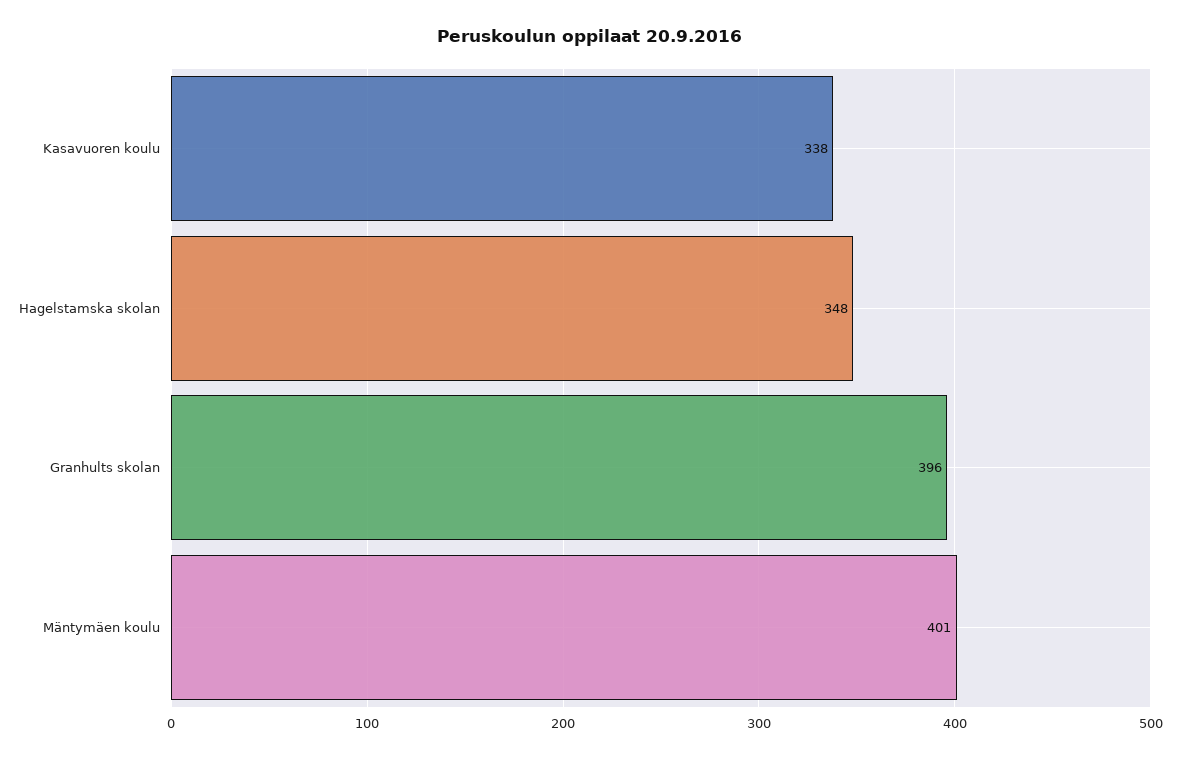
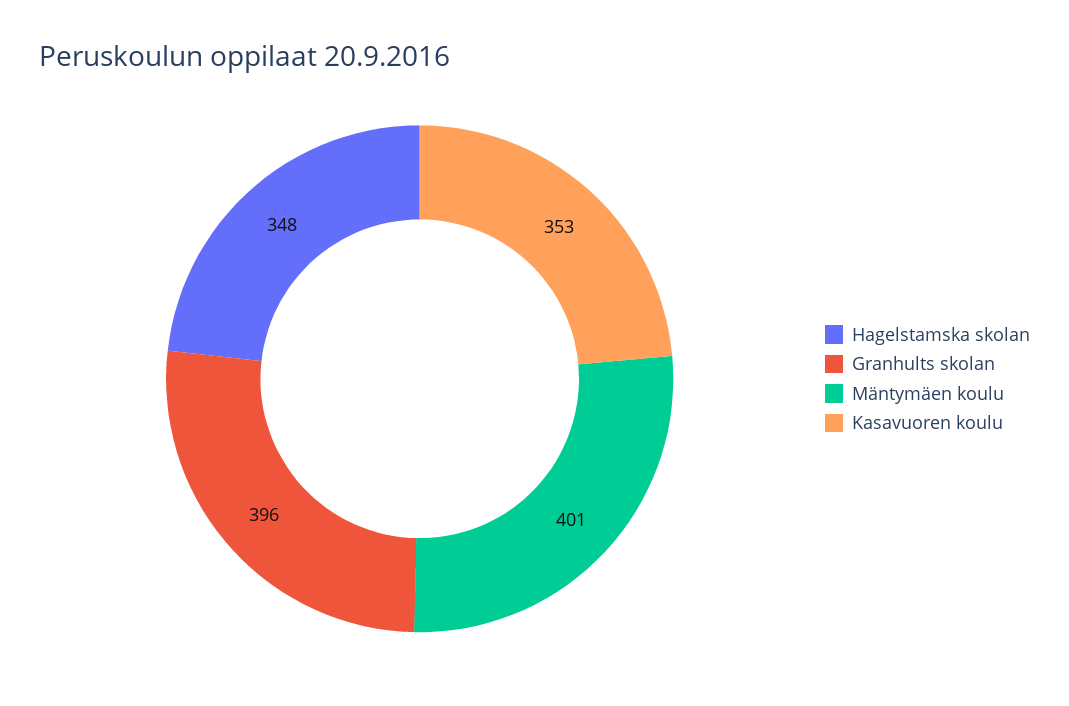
Kasavuoren koulu: 338 -> 353

